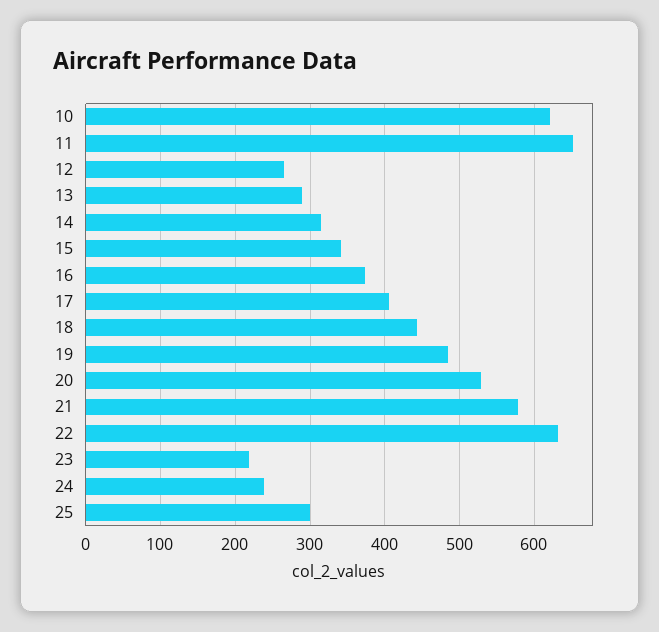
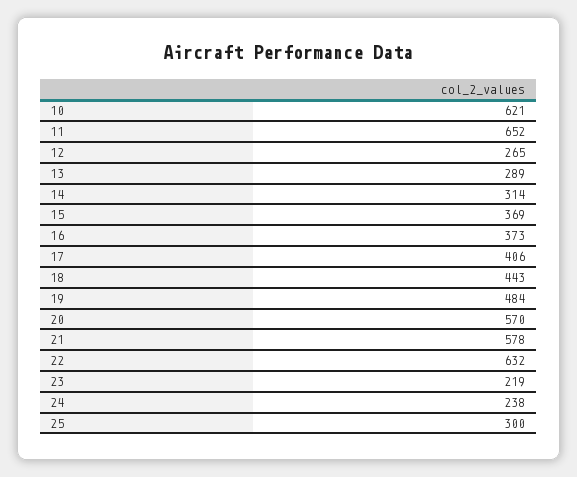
15: 340 -> 369
20: 530 -> 570

